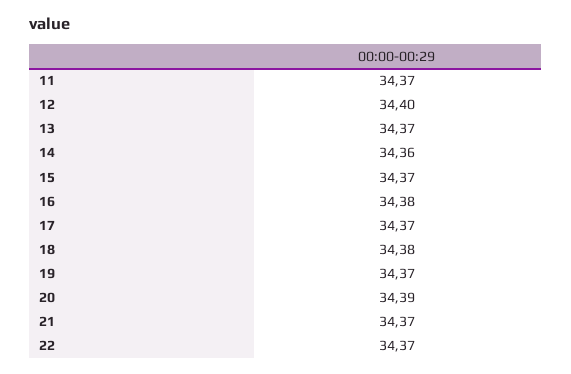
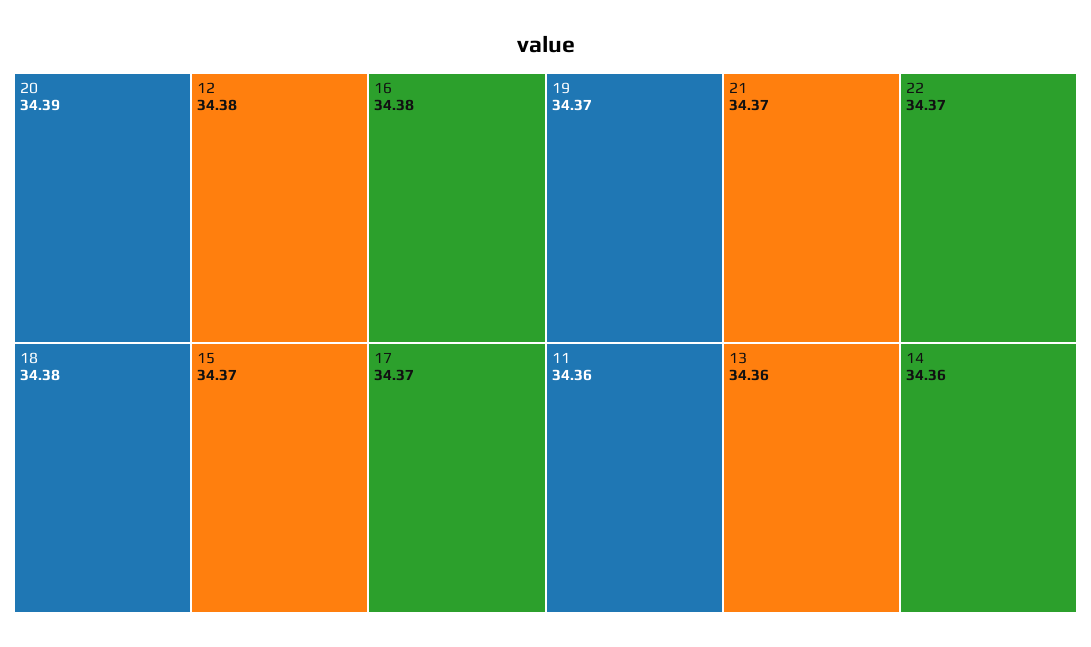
11: 34.37 -> 34.36
12: 34.4 -> 34.38
13: 34.37 -> 34.36

